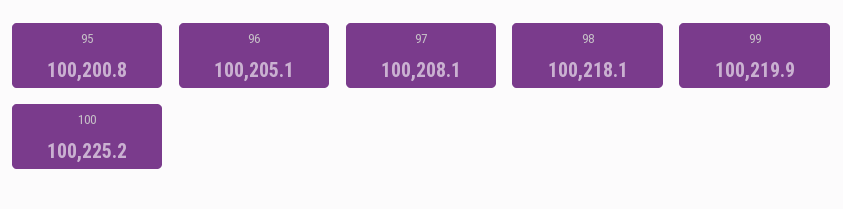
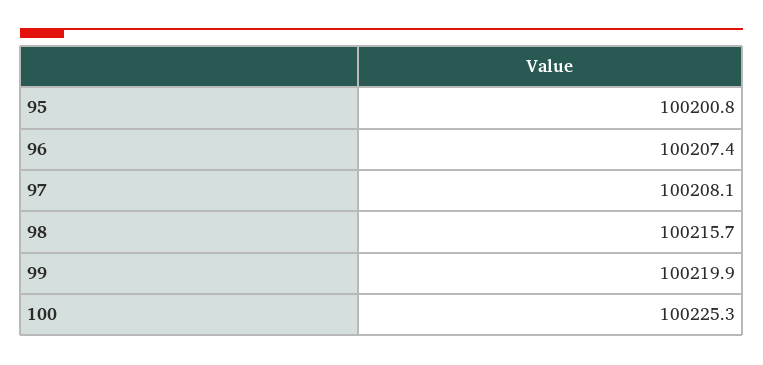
96: 100205.1 -> 100207.4
98: 100218.1 -> 100215.7
100: 100225.2 -> 100225.3

